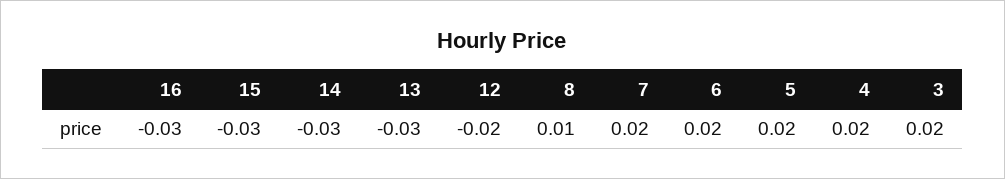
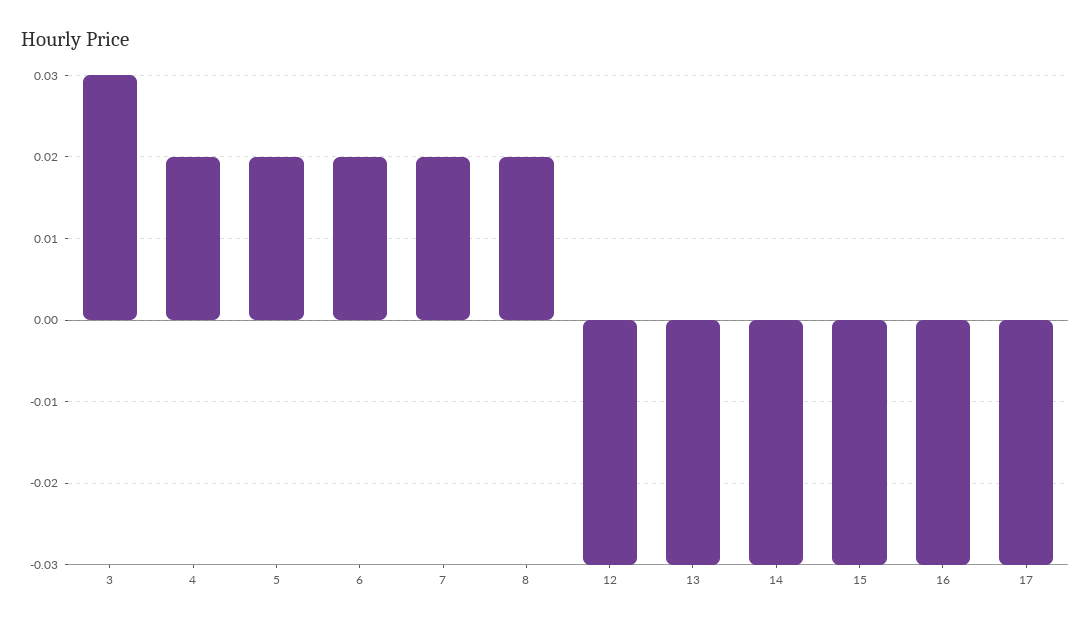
12: -0.02 -> -0.03
8: 0.01 -> 0.02
3: 0.02 -> 0.03
17: none -> -0.03

